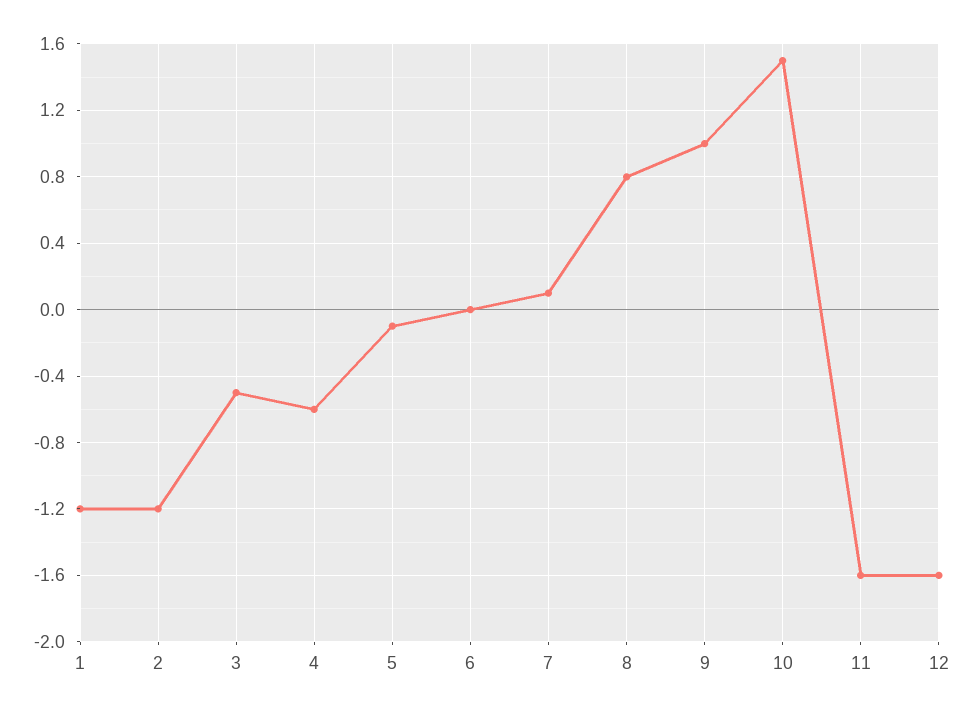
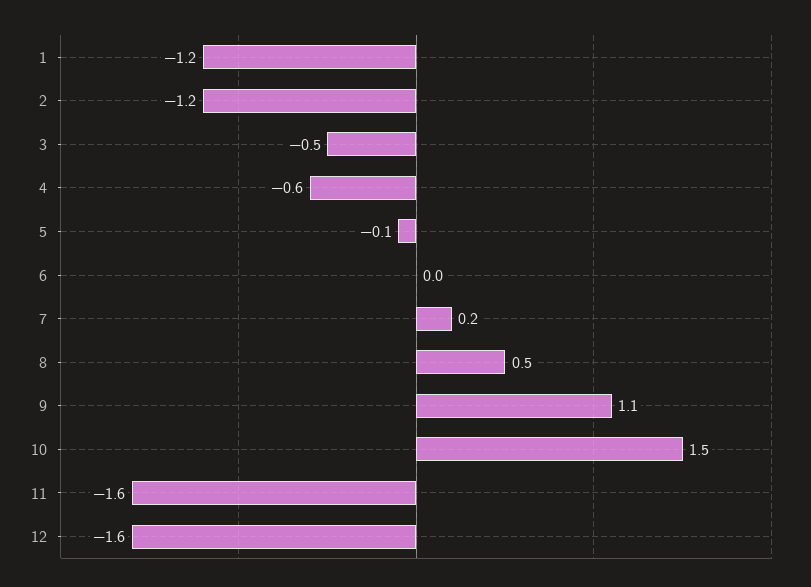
7: 0.1 -> 0.2
8: 0.8 -> 0.5
9: 1 -> 1.1

